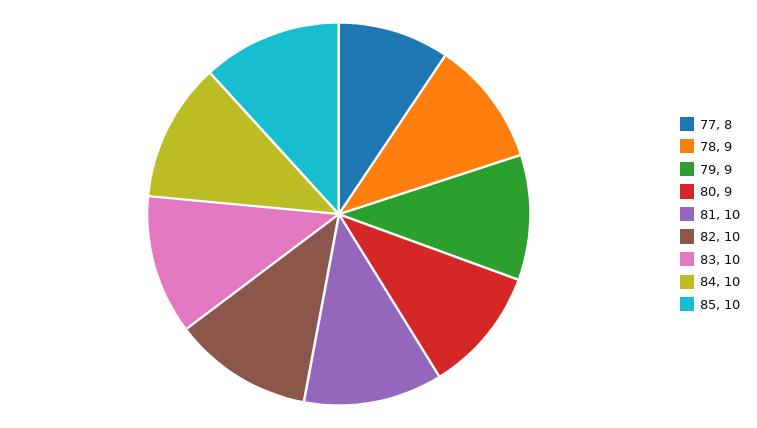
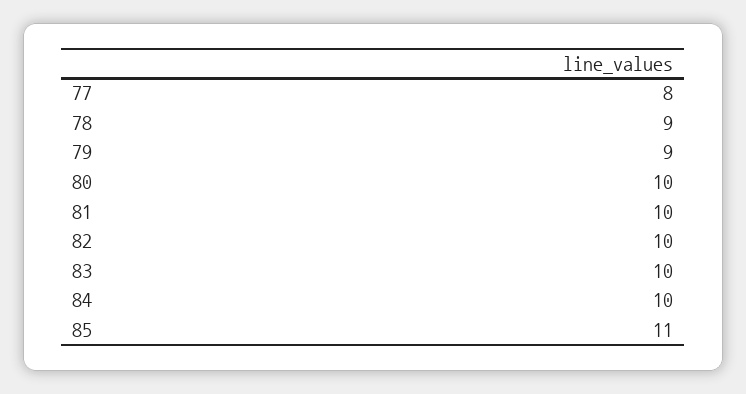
80: 9 -> 10
85: 10 -> 11

